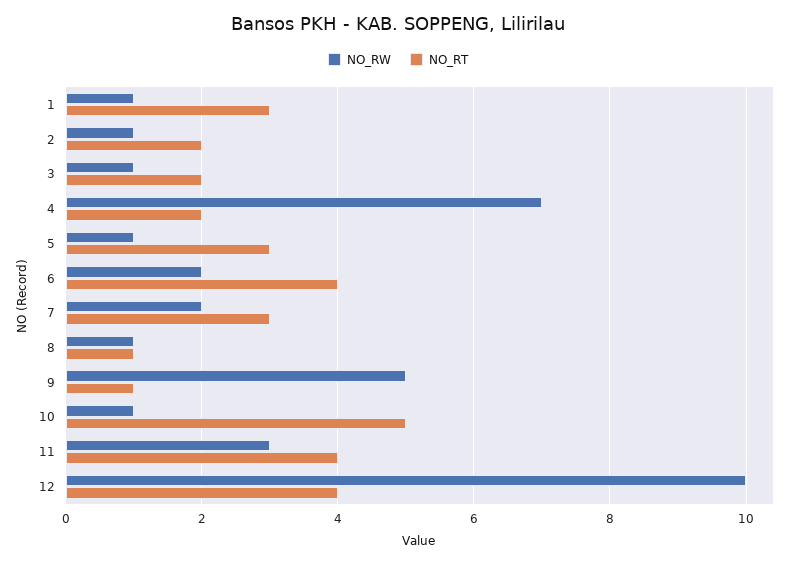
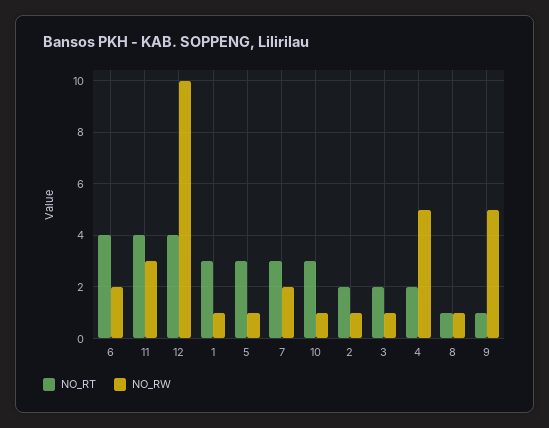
NO_RW, 4: 7 -> 5
NO_RT, 10: 5 -> 3

